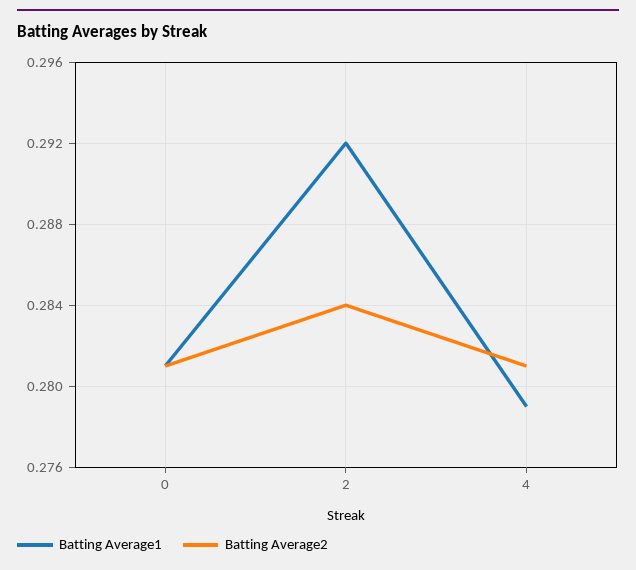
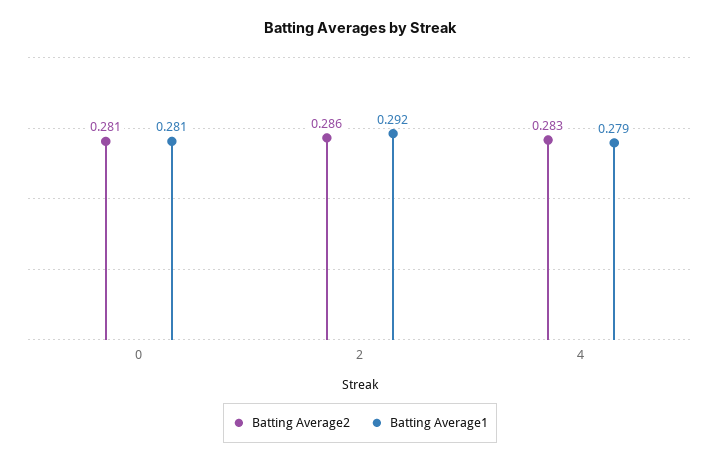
Batting Average2, 2: 0.284 -> 0.286
Batting Average2, 4: 0.281 -> 0.283

